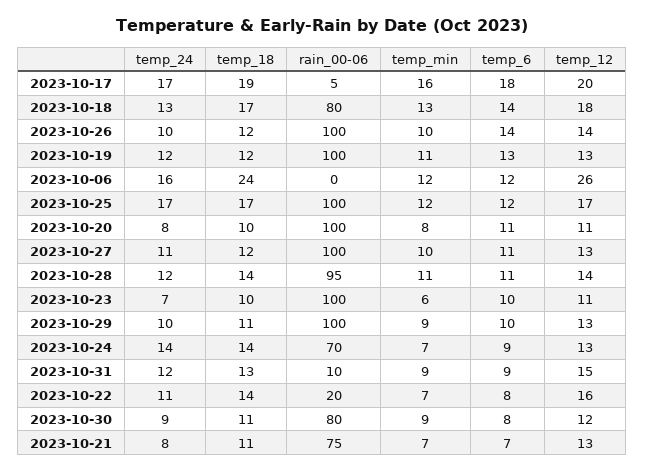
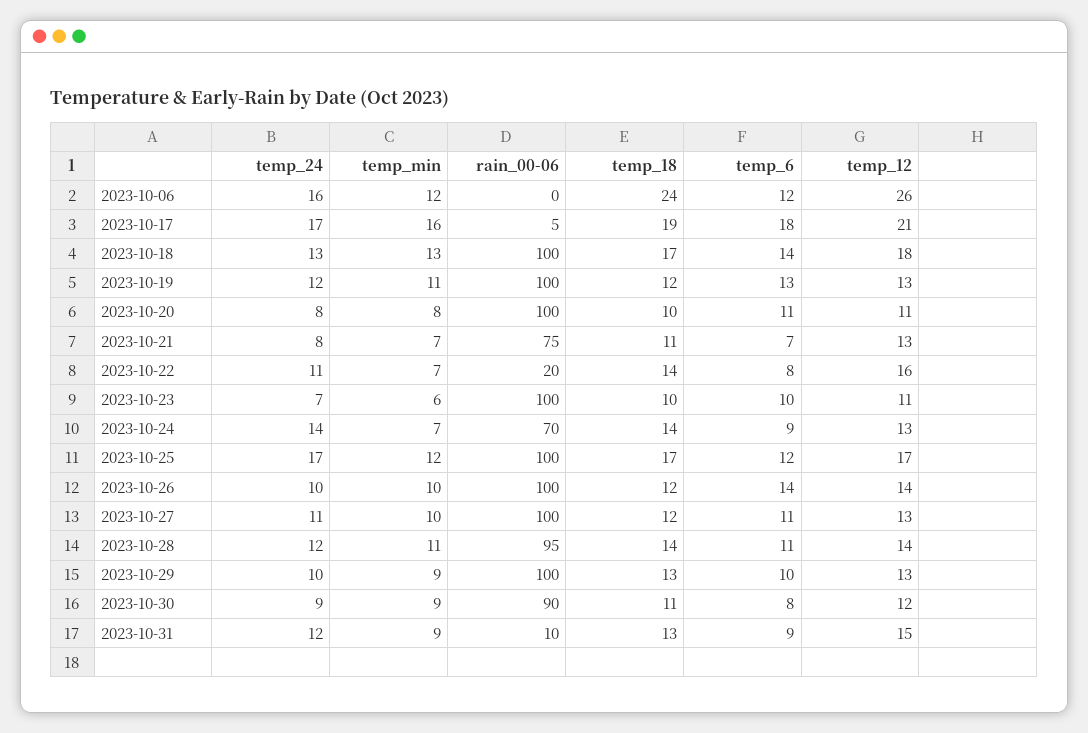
temp_12, 2023-10-17: 20 -> 21
rain_00-06, 2023-10-18: 80 -> 100
temp_18, 2023-10-29: 11 -> 13
rain_00-06, 2023-10-30: 80 -> 90

